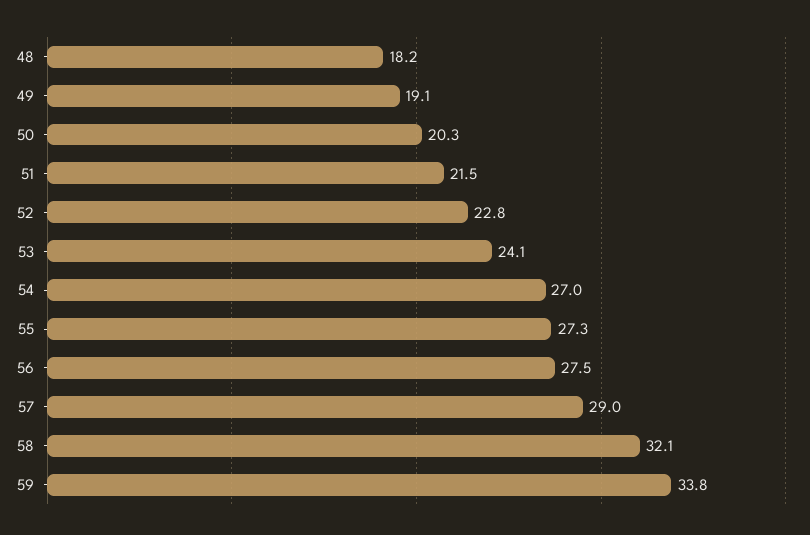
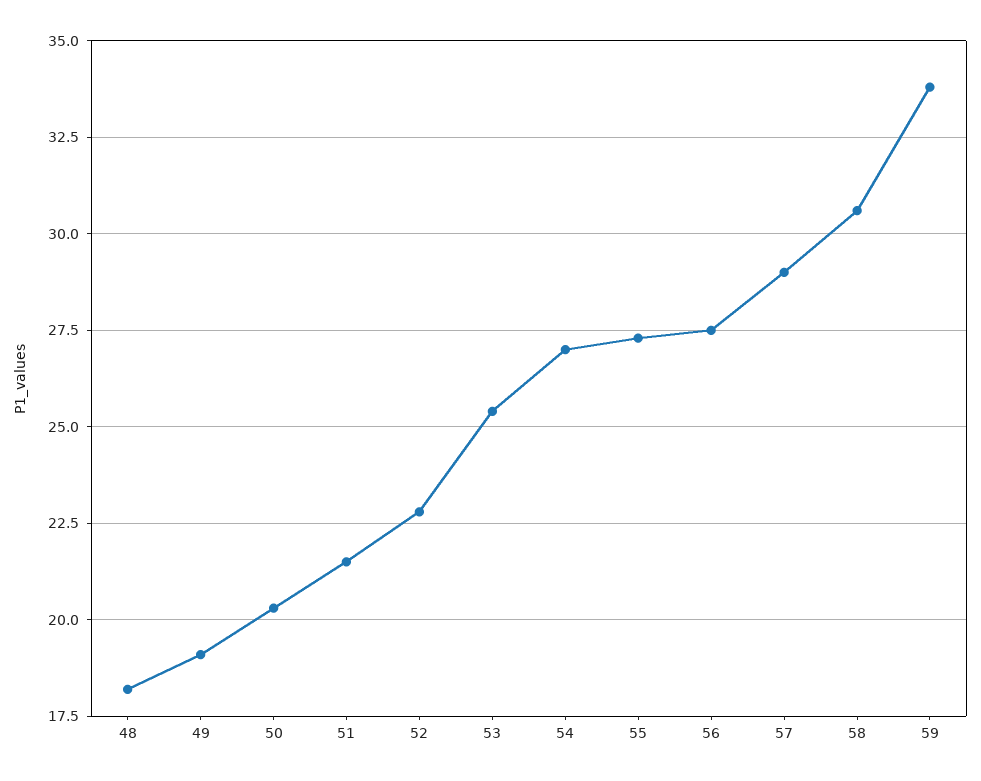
53: 24.1 -> 25.5
58: 32.1 -> 30.5

